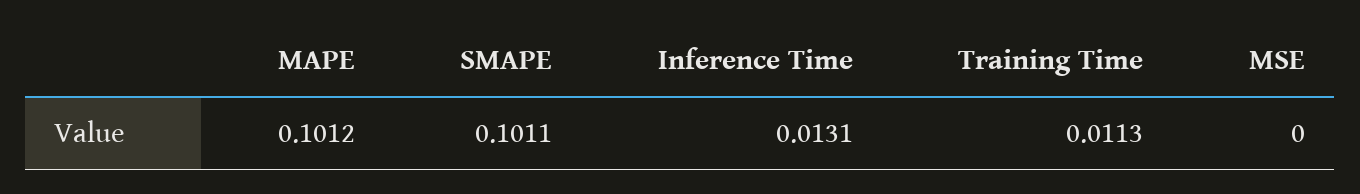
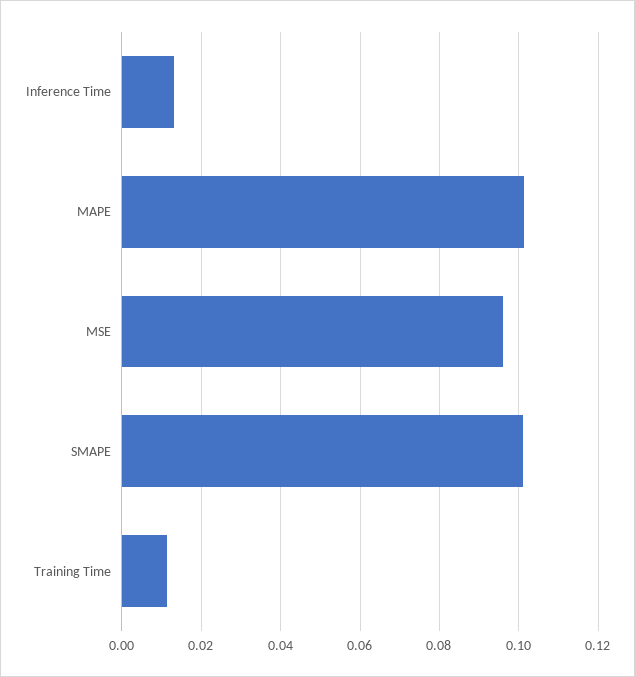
MSE: 0 -> 0.096

